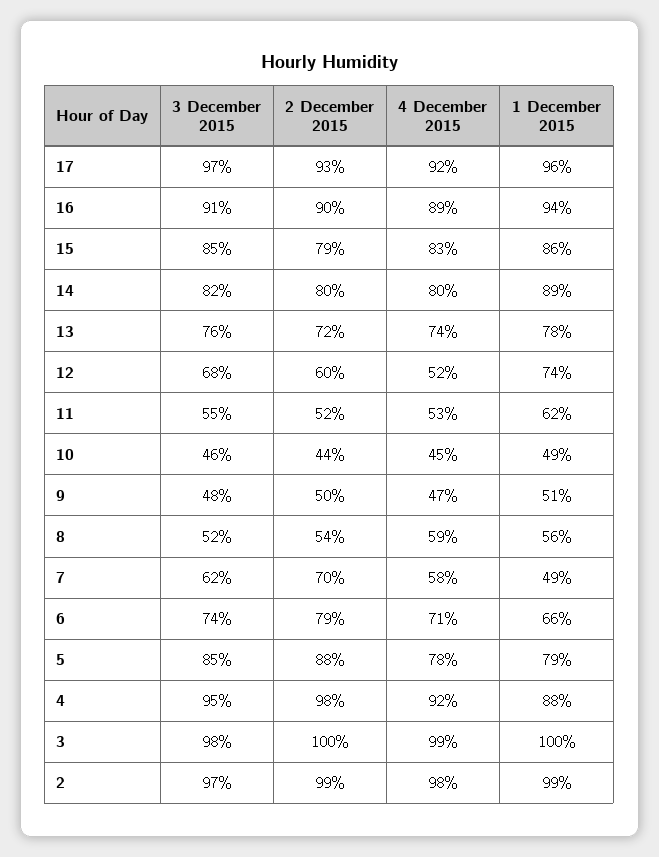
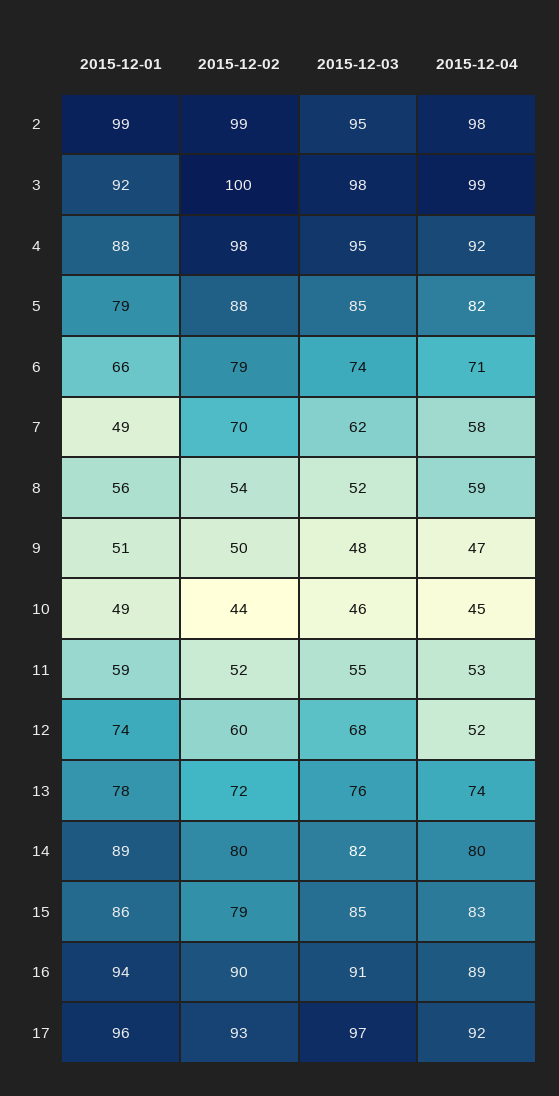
1 December 2015, 11: 62 -> 59
4 December 2015, 5: 78 -> 82
1 December 2015, 3: 100 -> 92
3 December 2015, 2: 97 -> 95

